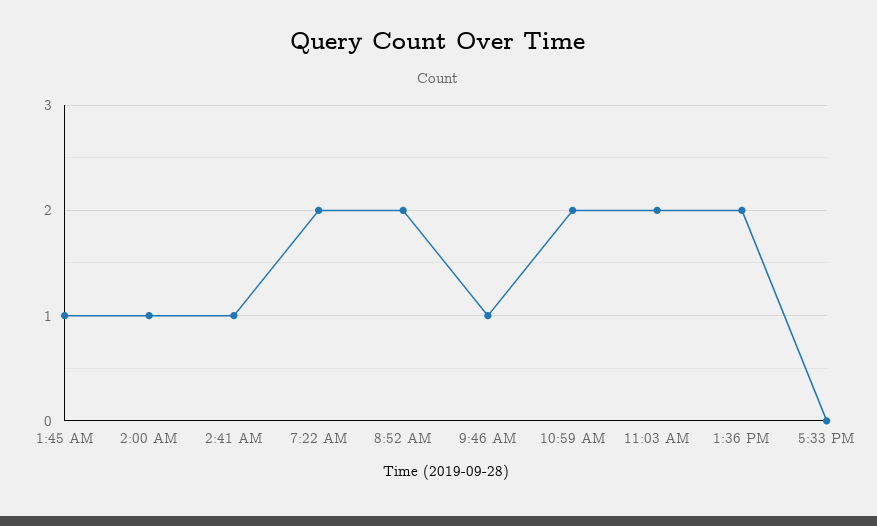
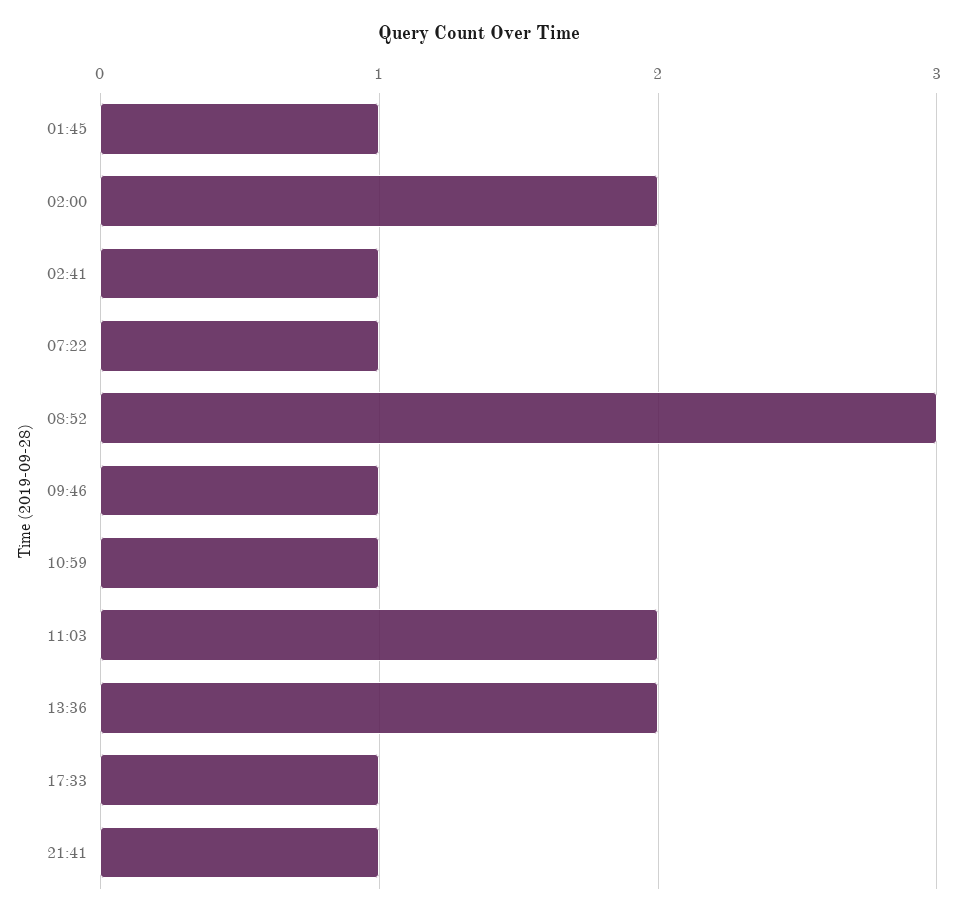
2:00 AM: 1 -> 2
7:22 AM: 2 -> 1
8:52 AM: 2 -> 3
10:59 AM: 2 -> 1
5:33 PM: 0 -> 1
21:41: none -> 1

